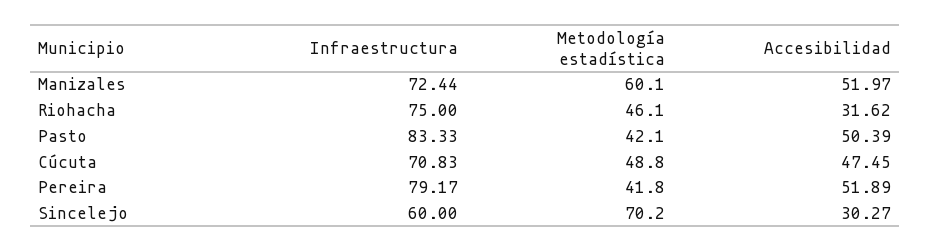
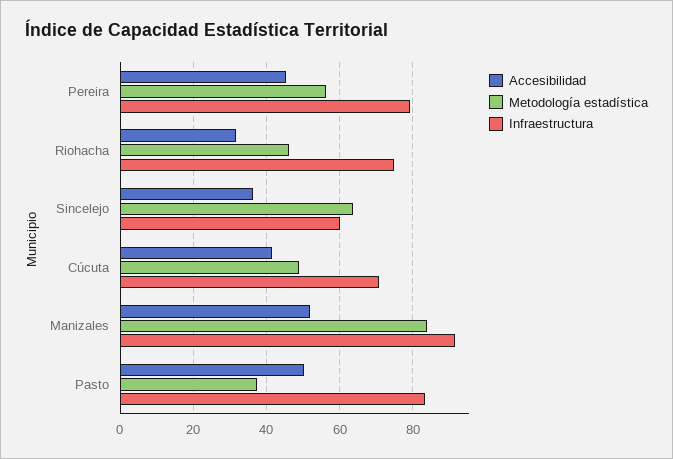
Infraestructura, Manizales: 72.44 -> 92
Metodología estadística, Manizales: 60.1 -> 84
Metodología estadística, Pasto: 42.1 -> 38
Accesibilidad, Cúcuta: 47.45 -> 42
Metodología estadística, Pereira: 41.8 -> 56
Accesibilidad, Pereira: 51.89 -> 46
Metodología estadística, Sincelejo: 70.2 -> 64
Accesibilidad, Sincelejo: 30.27 -> 36

